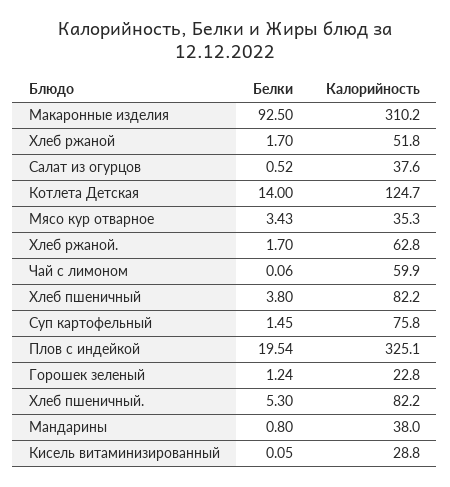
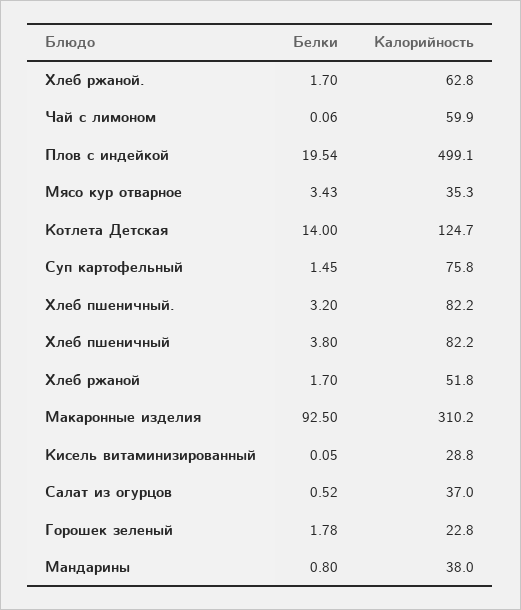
Калорийность, Салат из огурцов: 37.6 -> 37
Калорийность, Плов с индейкой: 325.1 -> 499.1
Белки, Горошек зеленый: 1.24 -> 1.78
Белки, Хлеб пшеничный.: 5.3 -> 3.2

